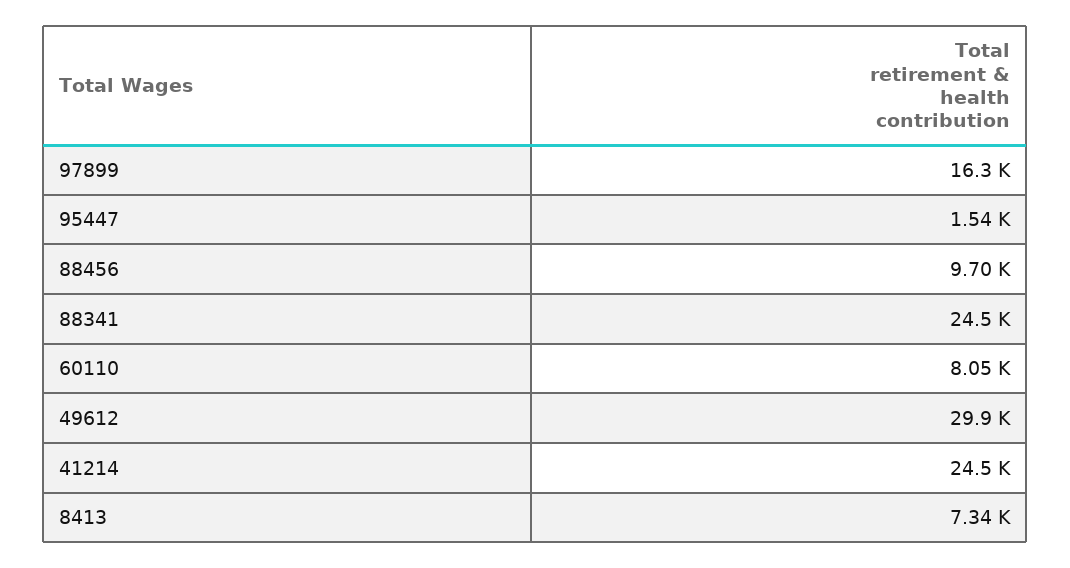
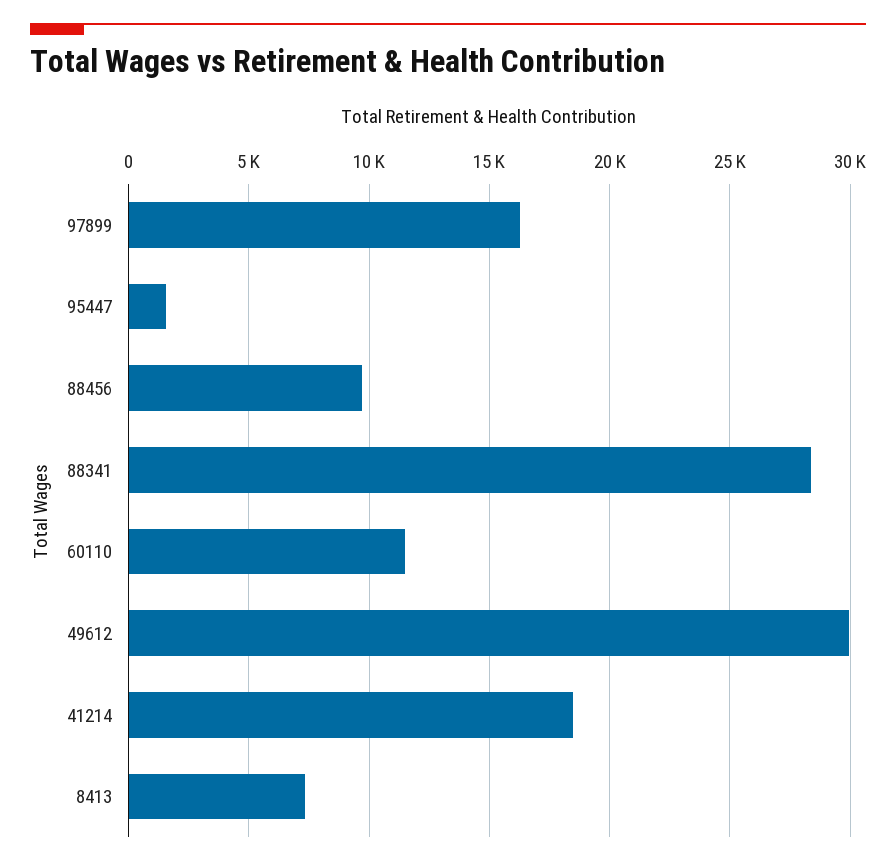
88341: 24500 -> 28500
60110: 8050 -> 11500
41214: 24500 -> 18500

